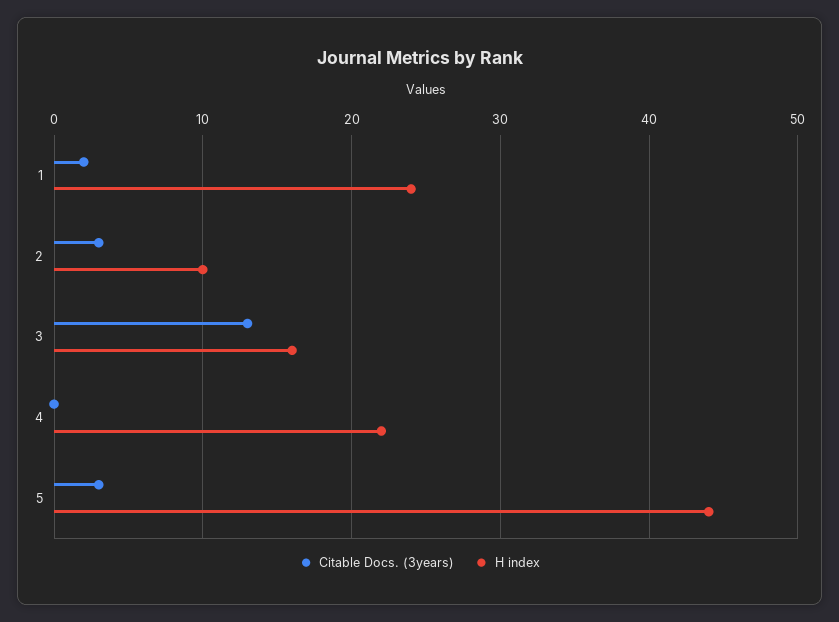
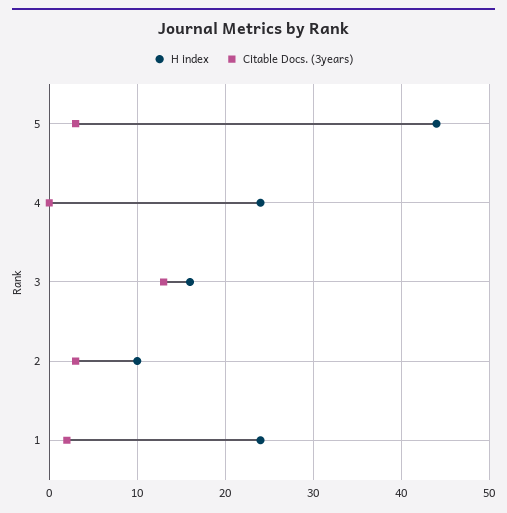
H index, 4: 22 -> 24

